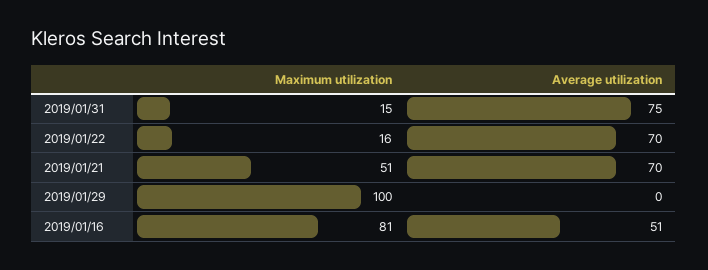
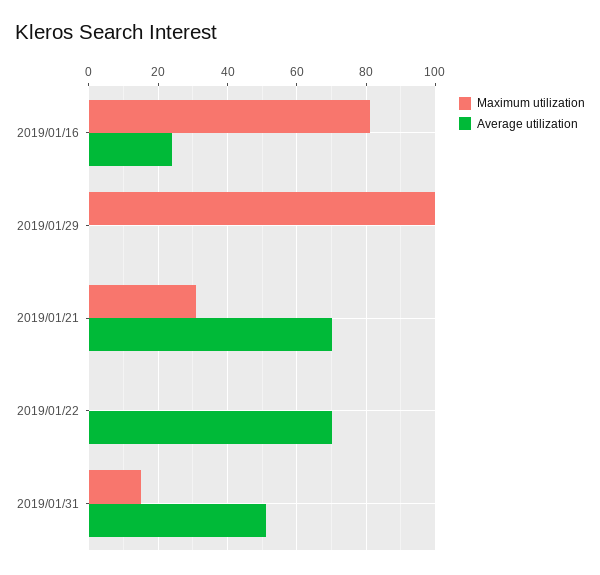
Average utilization, 2019/01/31: 75 -> 50
Maximum utilization, 2019/01/22: 16 -> 0
Maximum utilization, 2019/01/21: 51 -> 30
Average utilization, 2019/01/16: 51 -> 25

